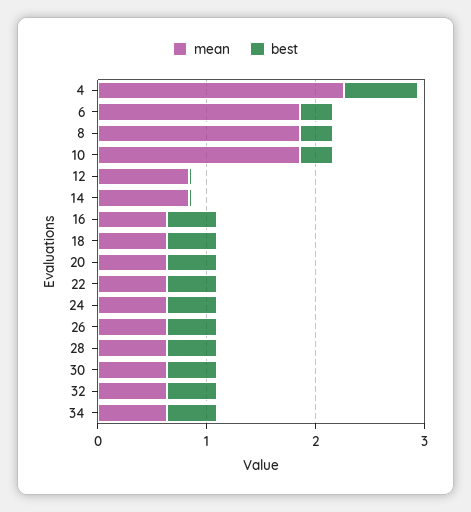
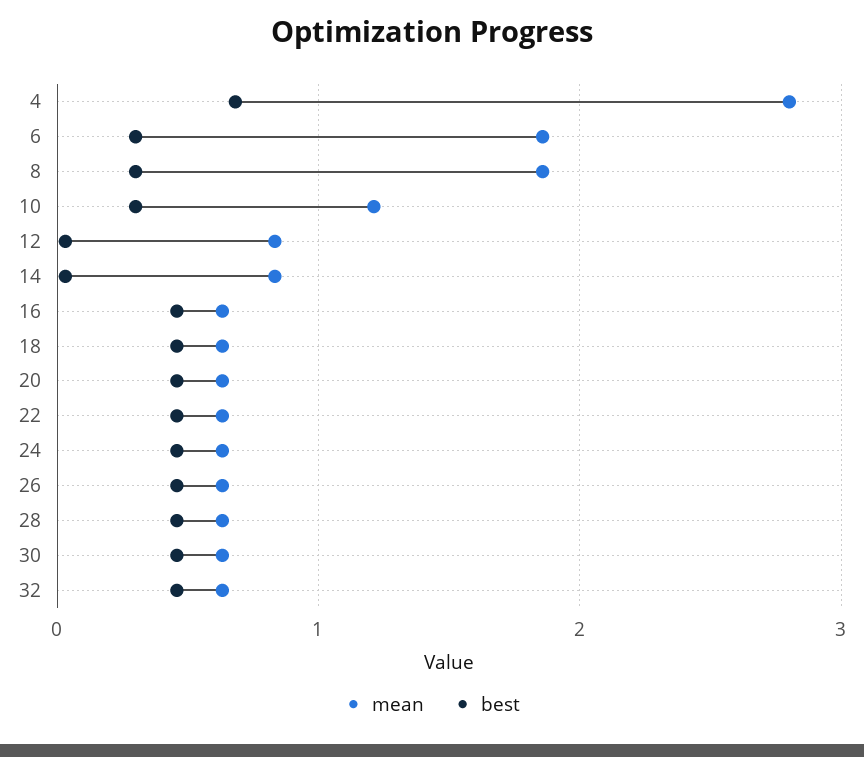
mean, 4: 2.2 -> 2.8
mean, 10: 1.8 -> 1.2
mean, 34: 0.6 -> none
best, 34: 0.4 -> none

